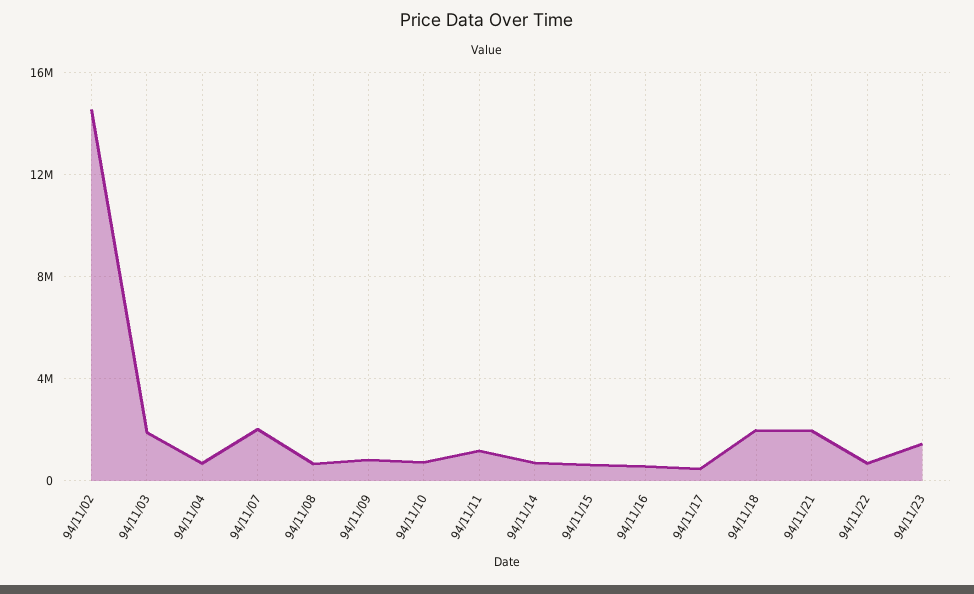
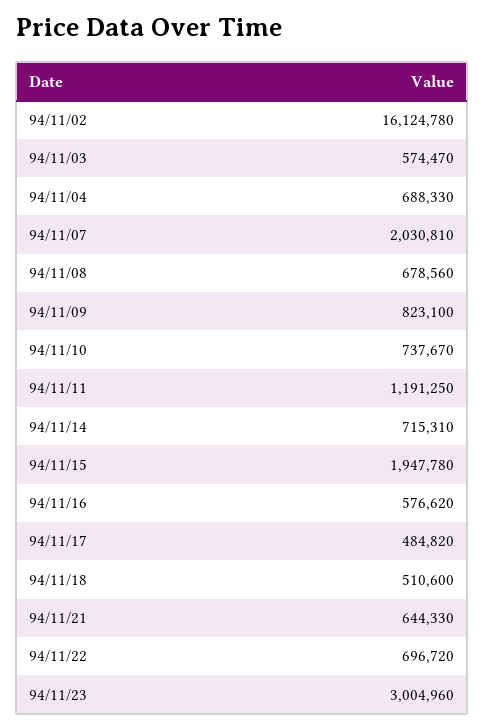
94/11/02: 14500000 -> 16124780
94/11/03: 2000000 -> 574470
94/11/15: 500000 -> 1947780
94/11/18: 2000000 -> 510600
94/11/21: 2000000 -> 644330
94/11/23: 1500000 -> 3004960

